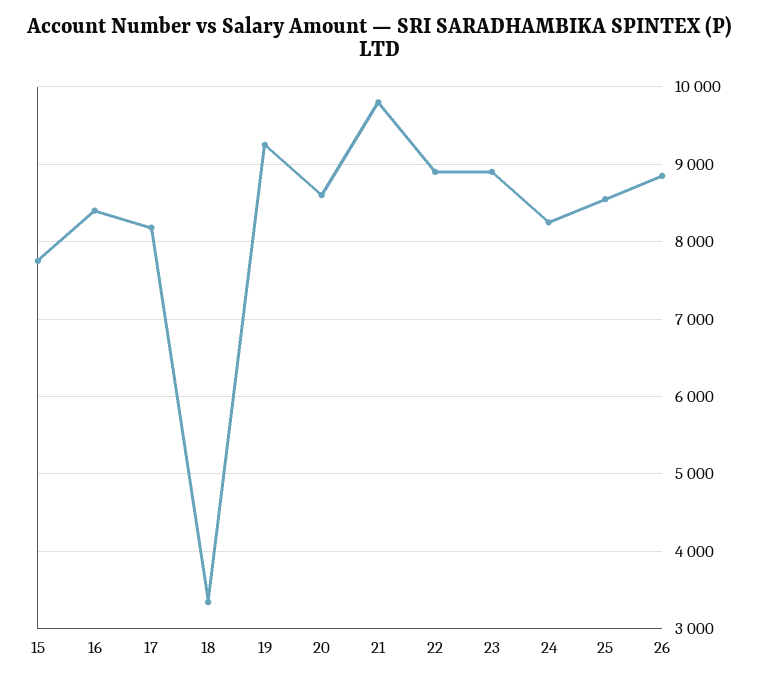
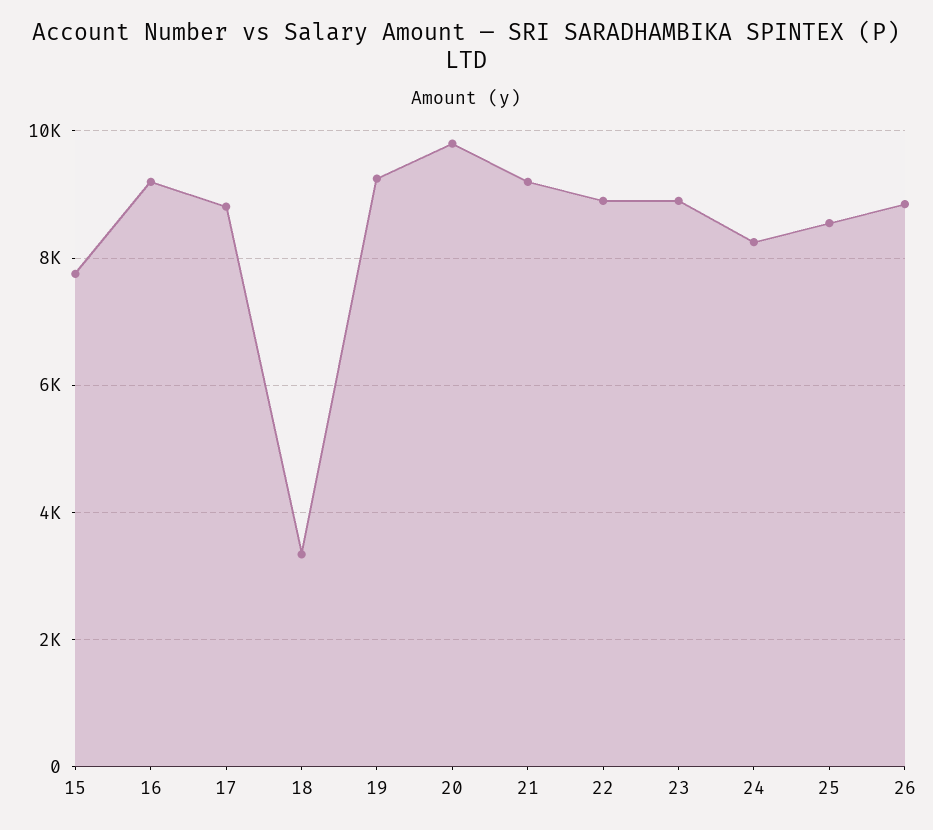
16: 8400 -> 9200
17: 8200 -> 8800
20: 8600 -> 9800
21: 9800 -> 9200

